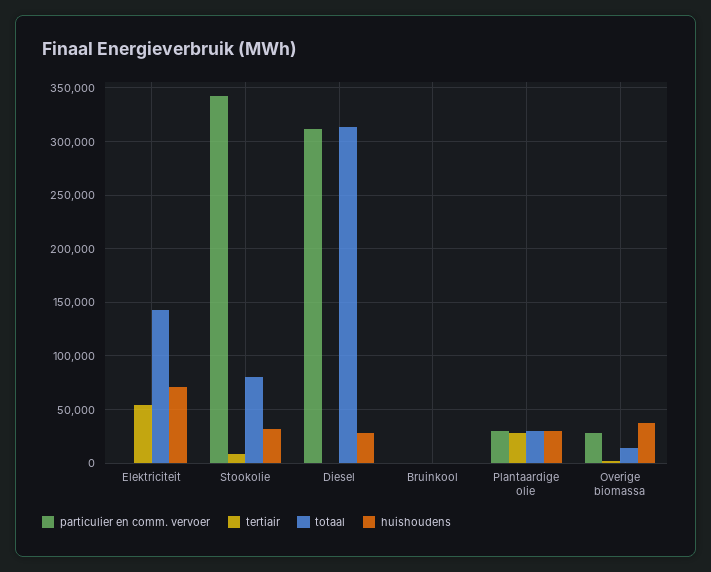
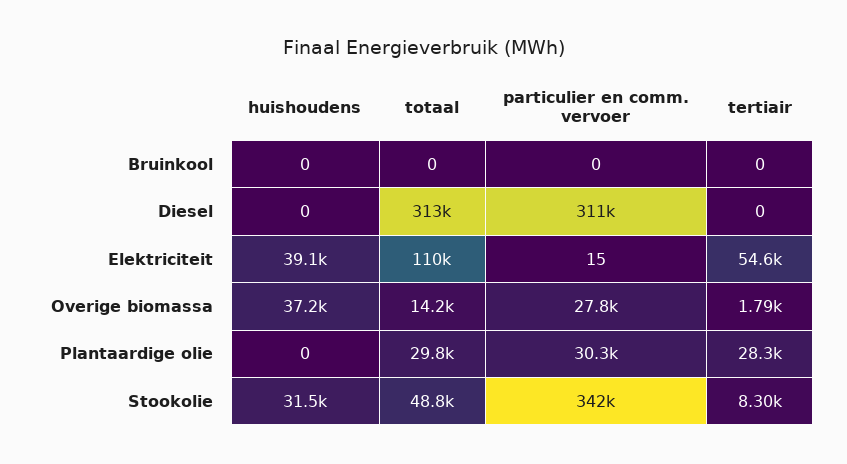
totaal, Elektriciteit: 140000 -> 110000
huishoudens, Elektriciteit: 70000 -> 39100
totaal, Stookolie: 80000 -> 48800
huishoudens, Diesel: 30000 -> 0
huishoudens, Plantaardige olie: 30000 -> 0

